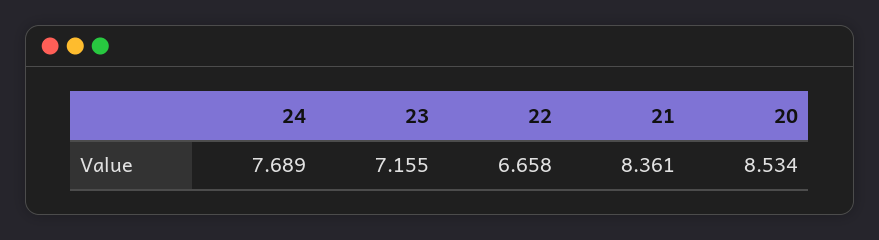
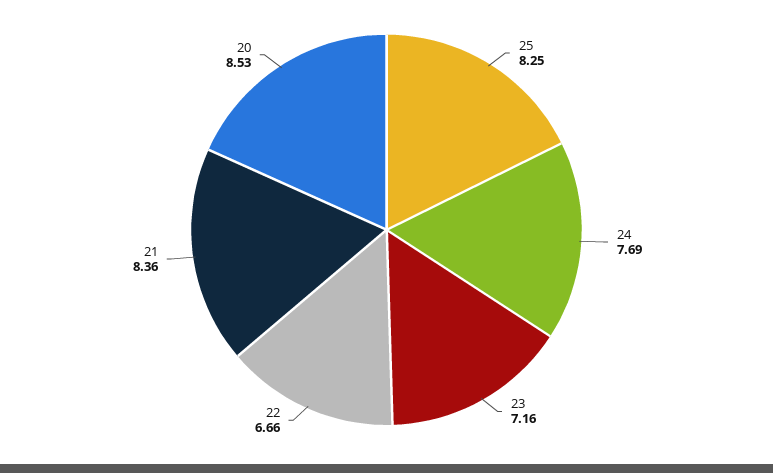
25: none -> 8.25

